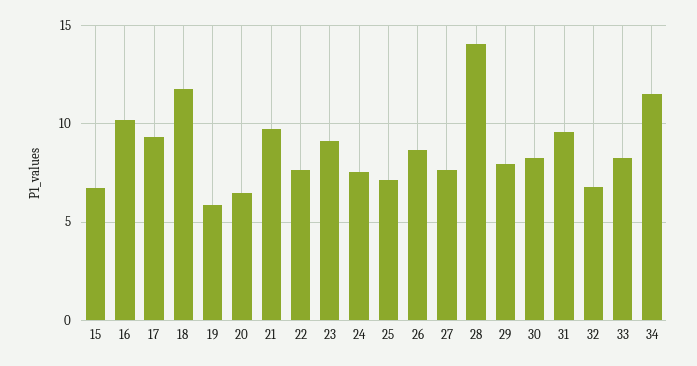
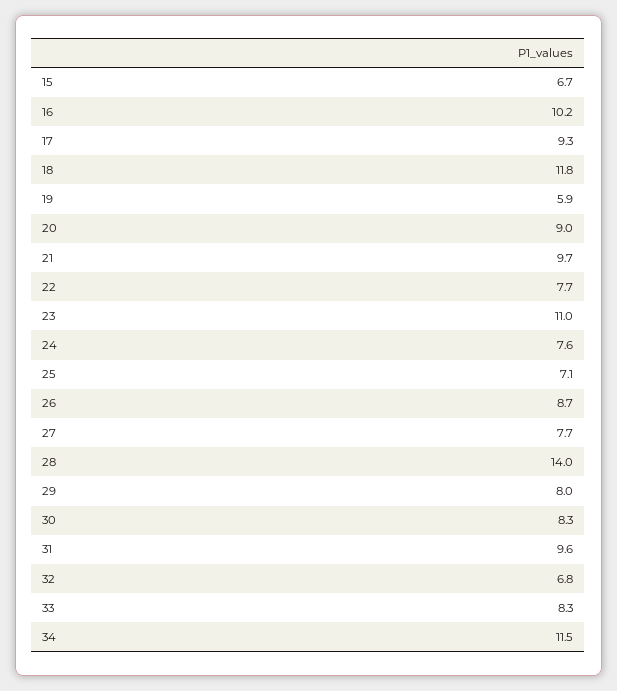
20: 6.5 -> 9
23: 9 -> 11

